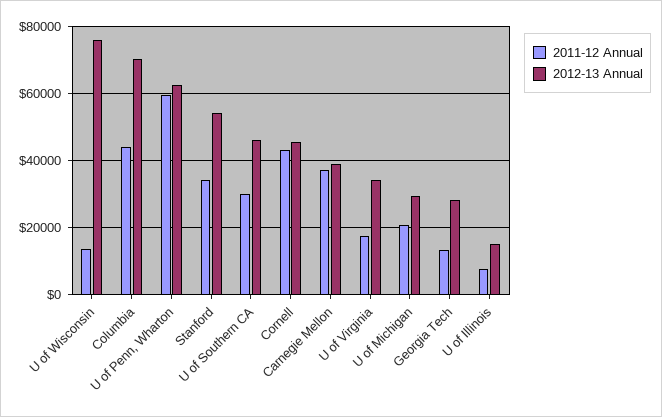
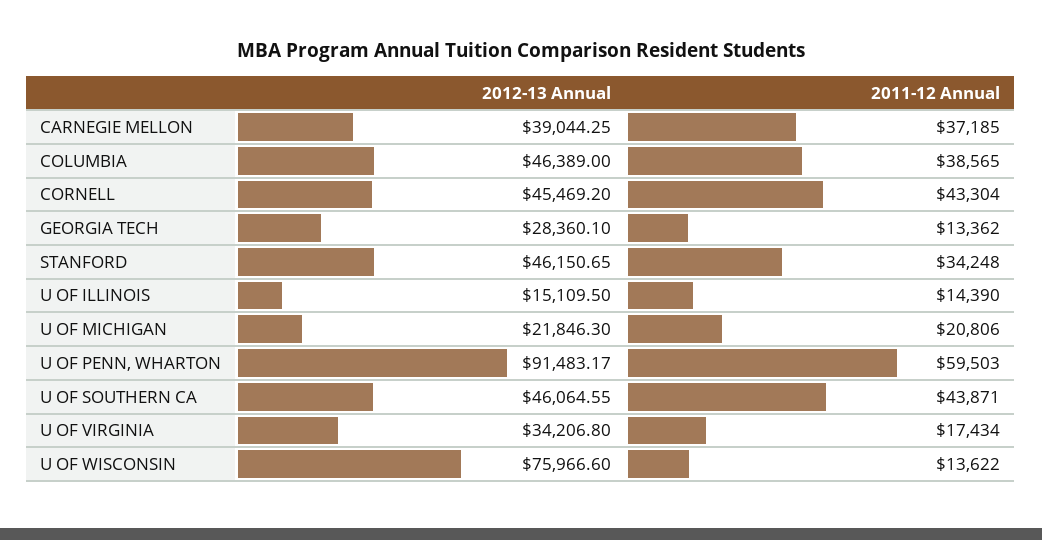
2011-12 Annual, Columbia: 44000 -> 38565
2012-13 Annual, Columbia: 70000 -> 46389
2012-13 Annual, U of Penn, Wharton: 62000 -> 91483.17
2012-13 Annual, Stanford: 54000 -> 46150.65
2011-12 Annual, U of Southern CA: 30000 -> 43871
2012-13 Annual, U of Michigan: 30000 -> 21846.3
2011-12 Annual, U of Illinois: 8000 -> 14390

